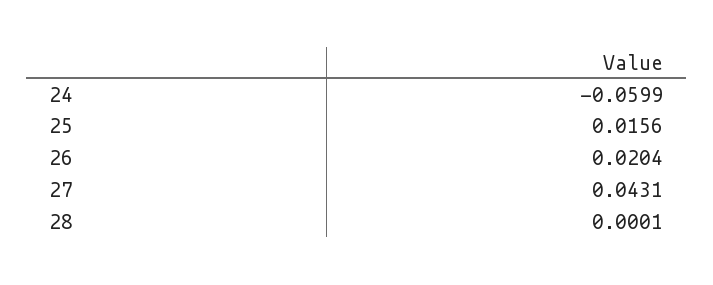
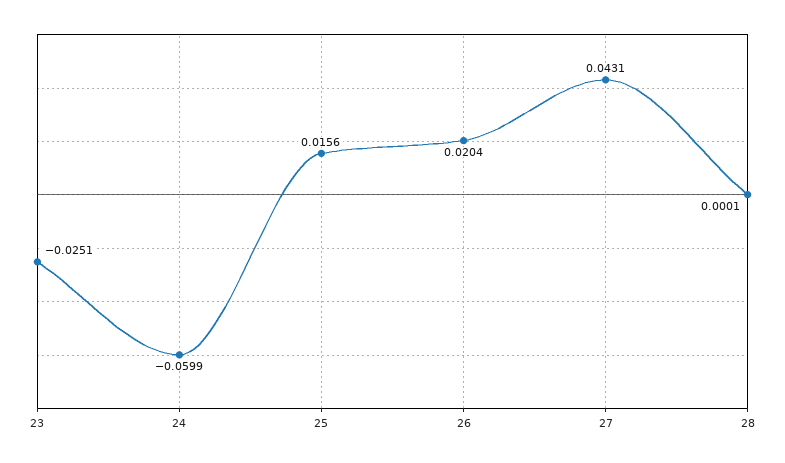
23: none -> -0.0251

